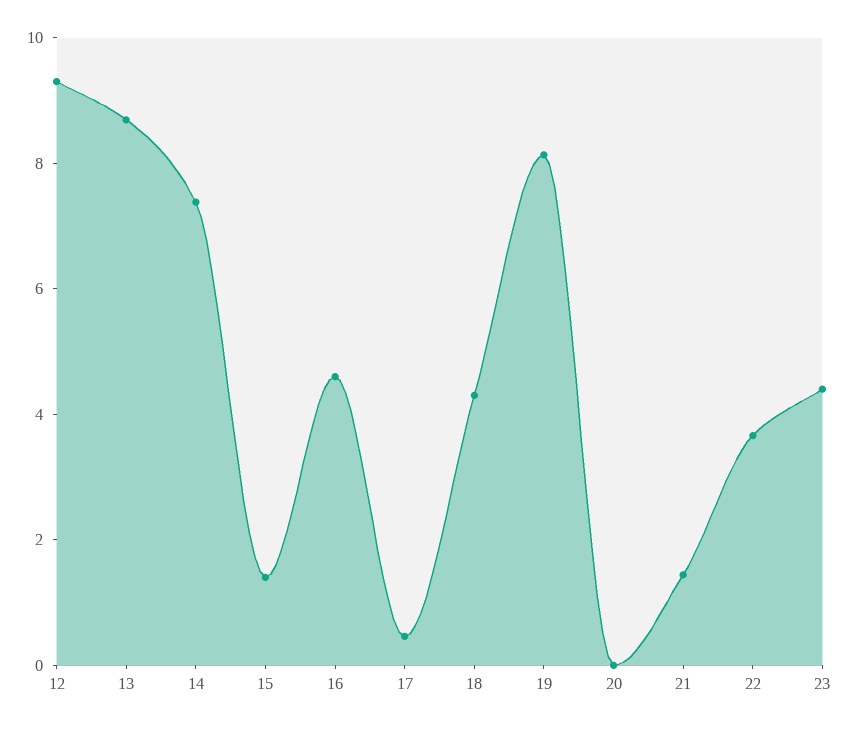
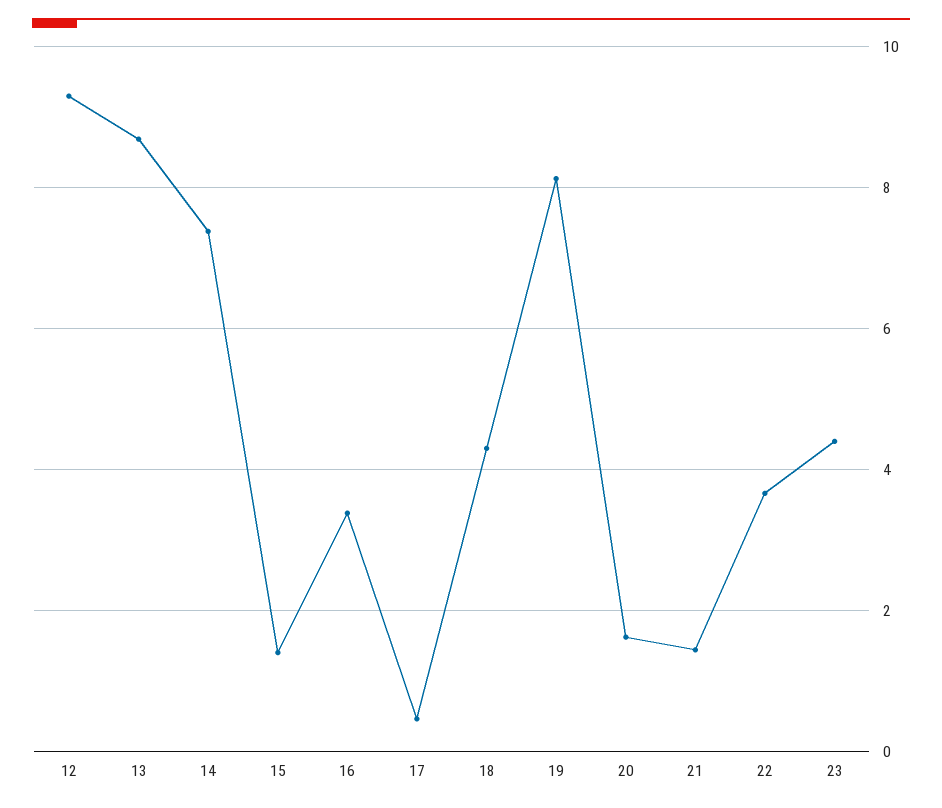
16: 4.5 -> 3.4
20: 0 -> 1.6

